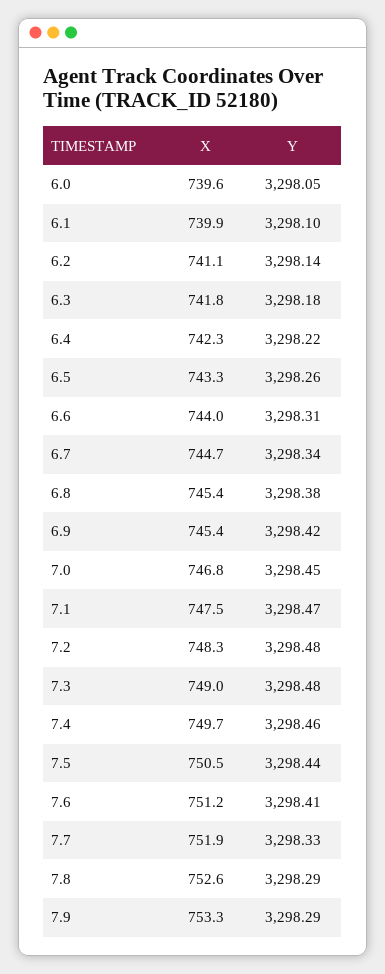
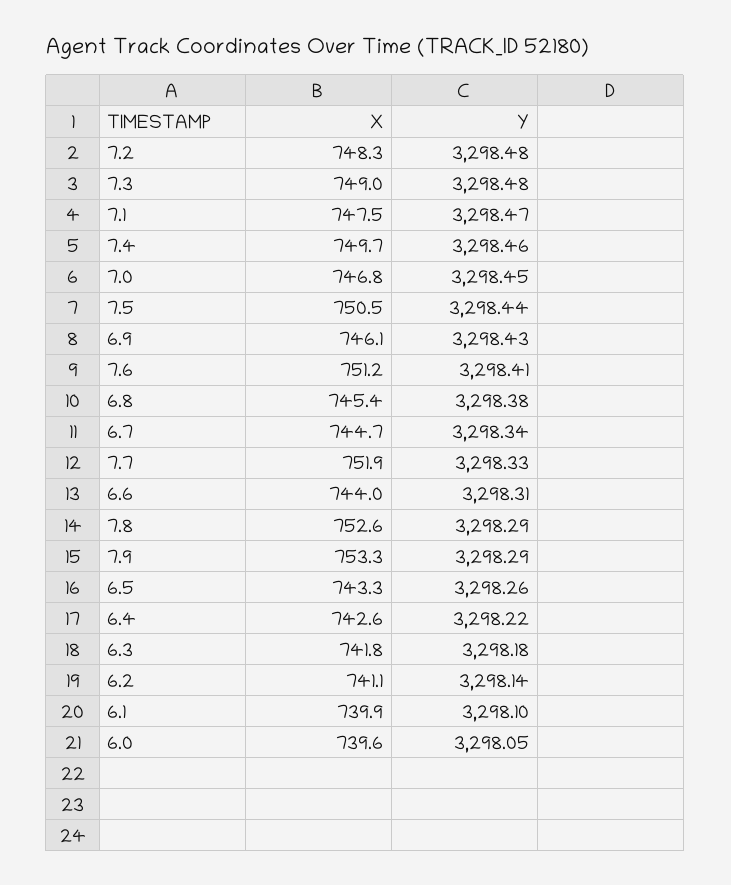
X, 6.4: 742.3 -> 742.6
X, 6.9: 745.4 -> 746.1
Y, 6.9: 3298.42 -> 3298.43

